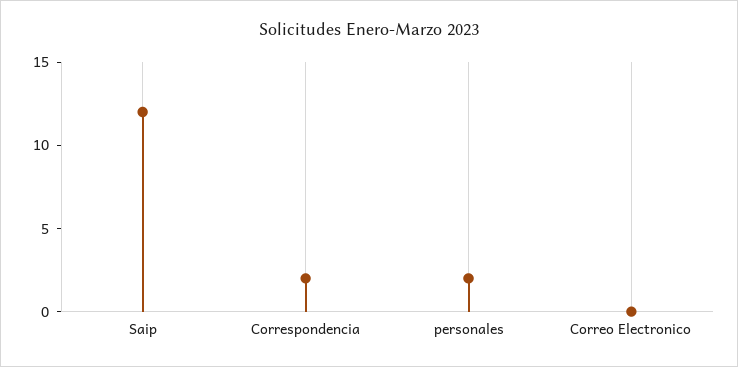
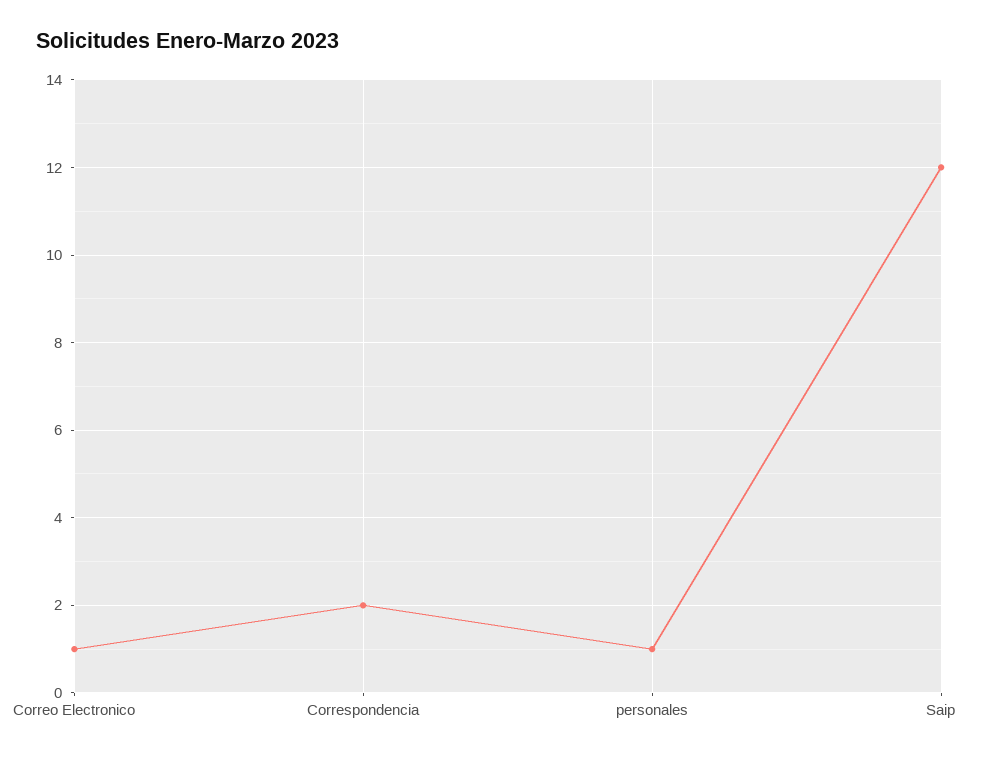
personales: 2 -> 1
Correo Electronico: 0 -> 1

